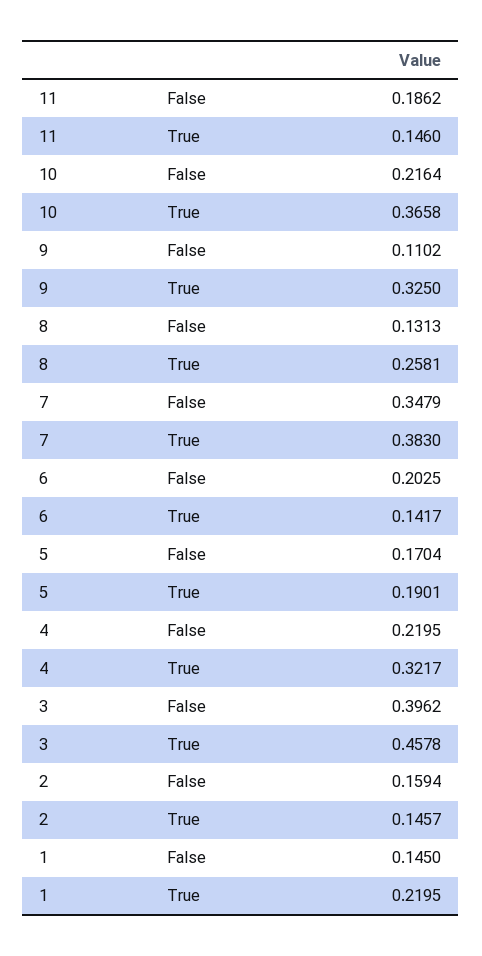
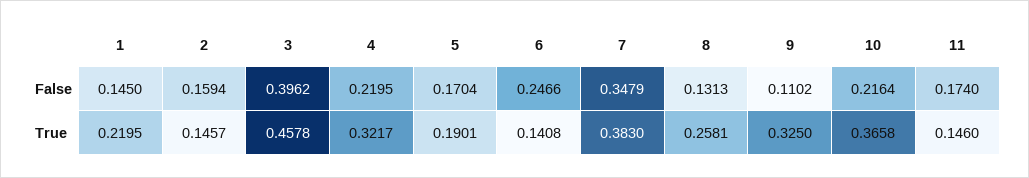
11, False: 0.1862 -> 0.174
6, False: 0.2025 -> 0.2466
6, True: 0.1417 -> 0.1408

